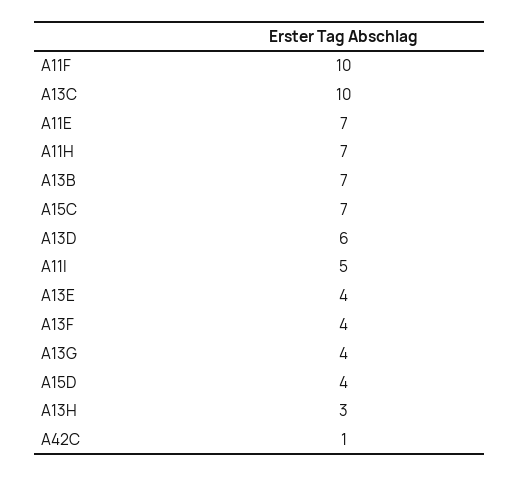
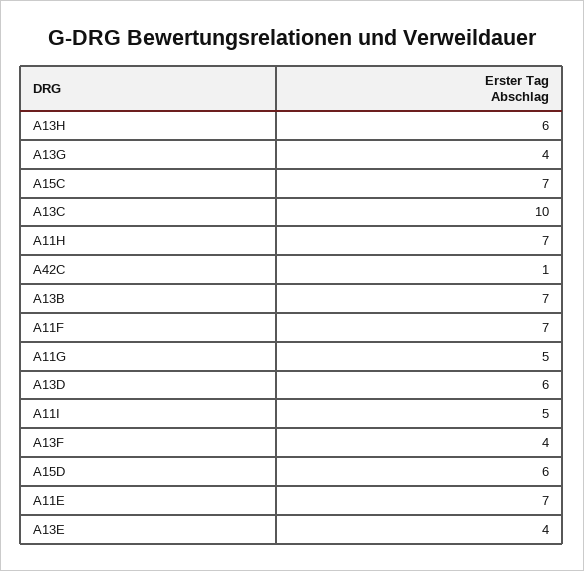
A11F: 10 -> 7
A15D: 4 -> 6
A13H: 3 -> 6
A11G: none -> 5

